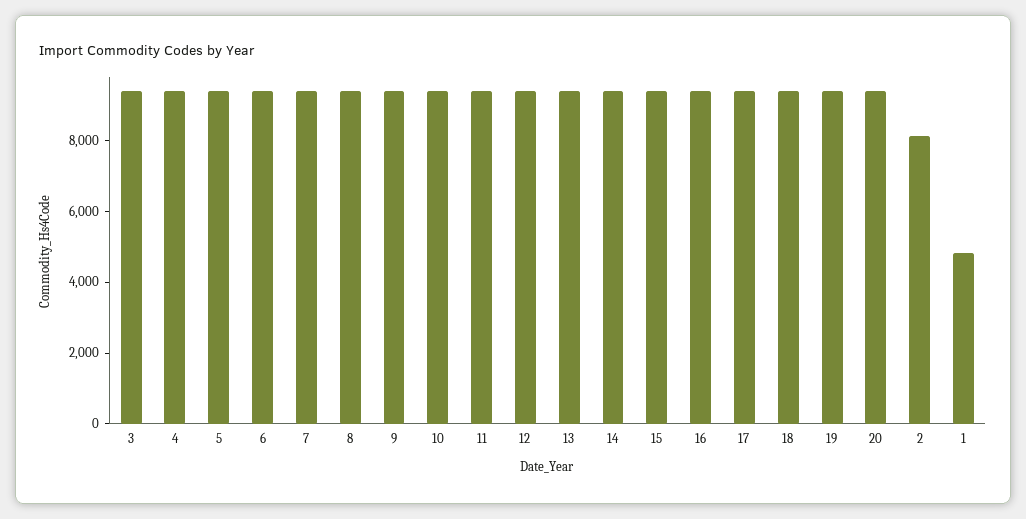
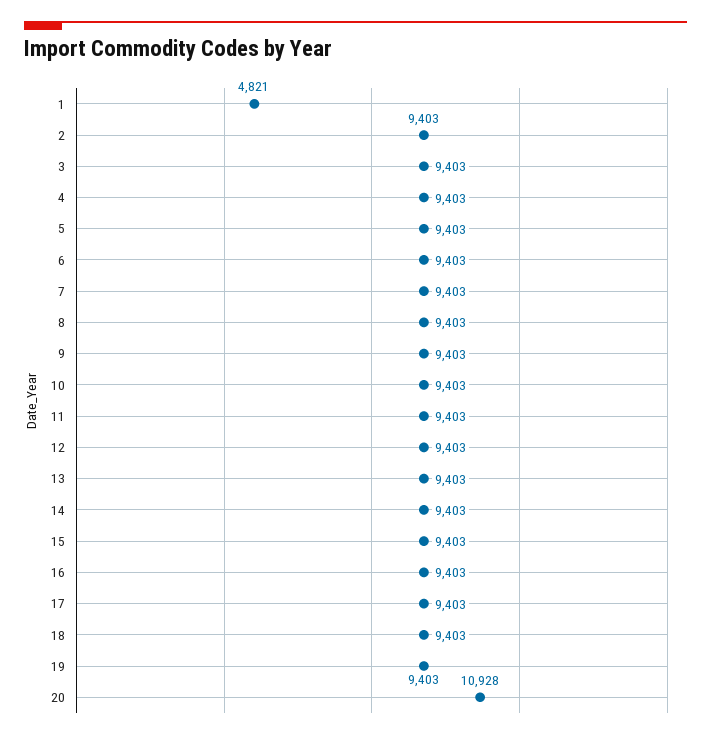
20: 9500 -> 10928
2: 8000 -> 9403

